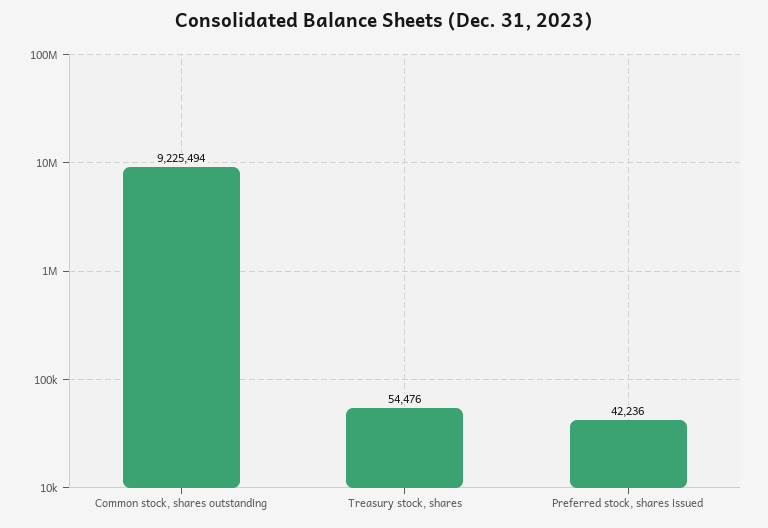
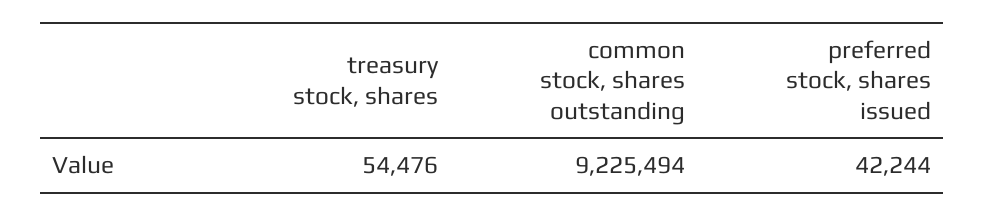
Preferred stock, shares issued: 42236 -> 42244

